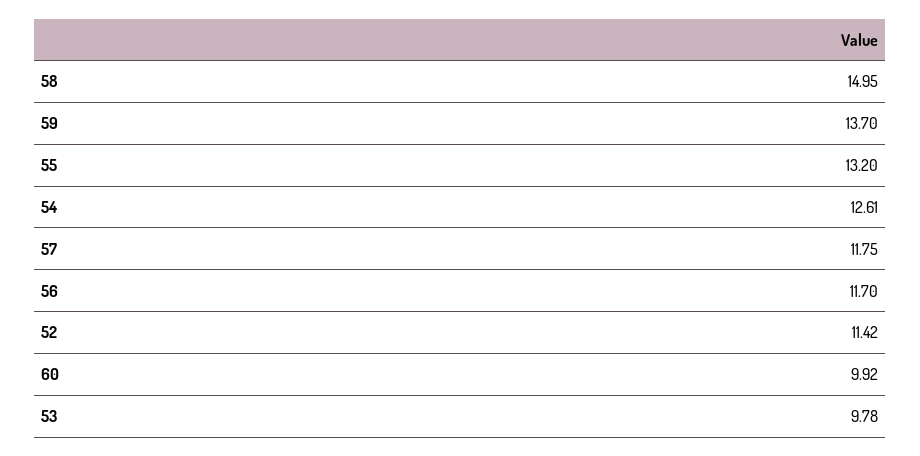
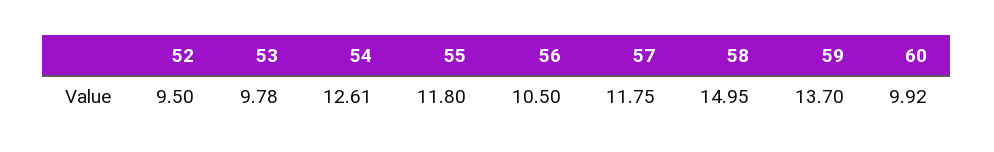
55: 13.2 -> 11.8
56: 11.7 -> 10.5
52: 11.42 -> 9.5

